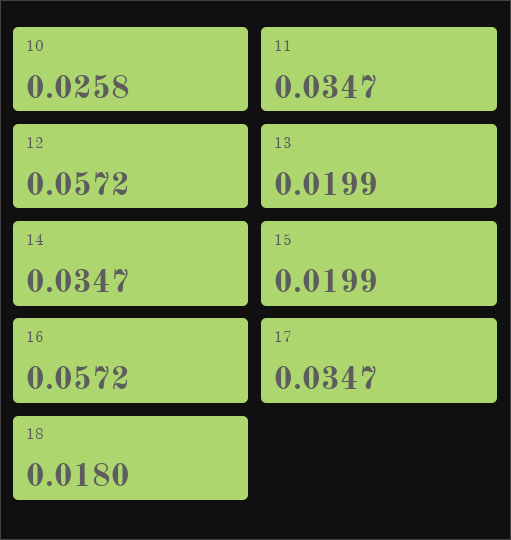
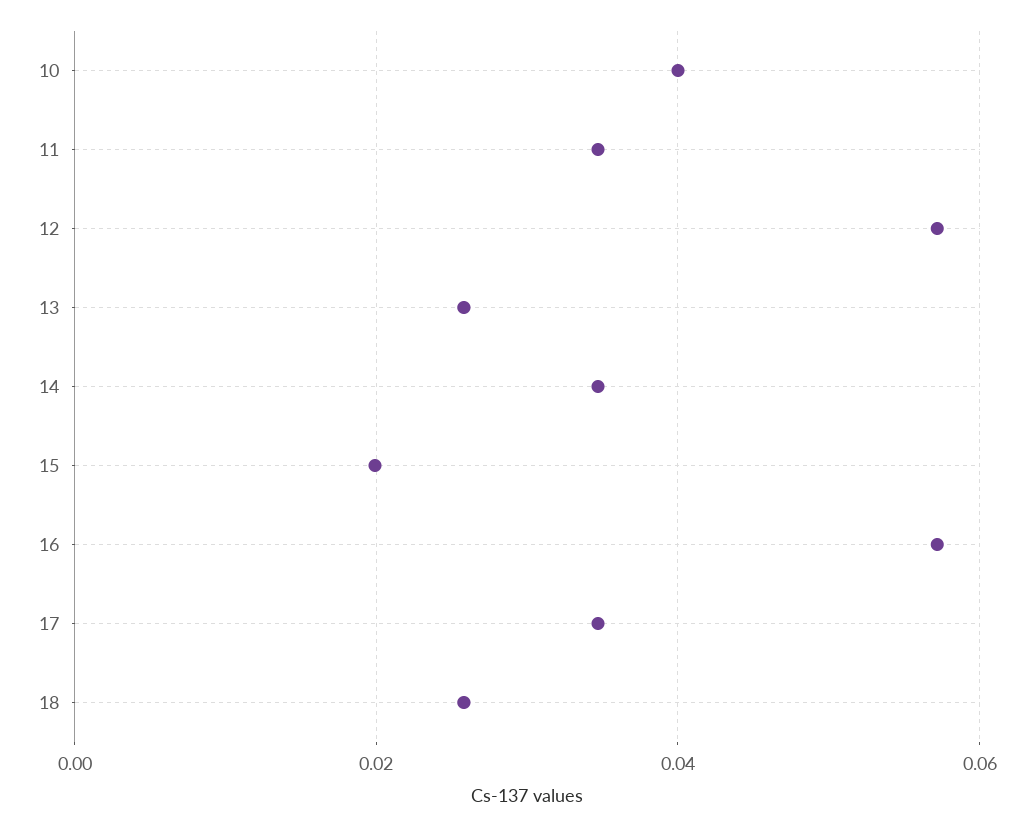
10: 0.0258 -> 0.04
13: 0.0199 -> 0.026
18: 0.018 -> 0.026

